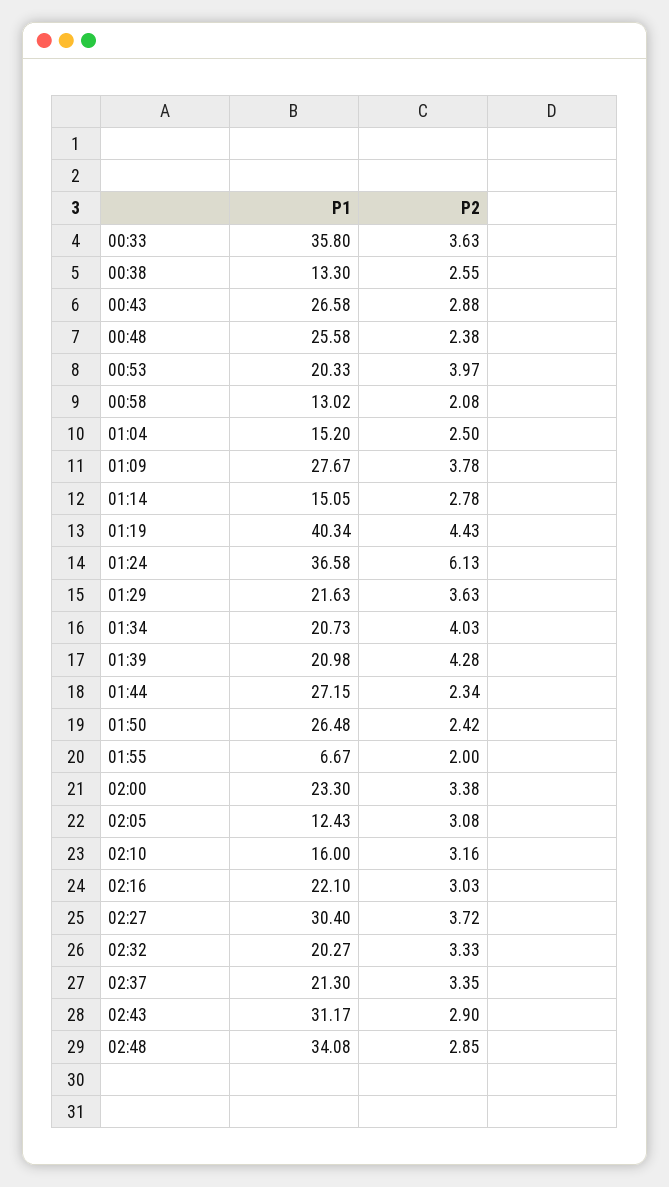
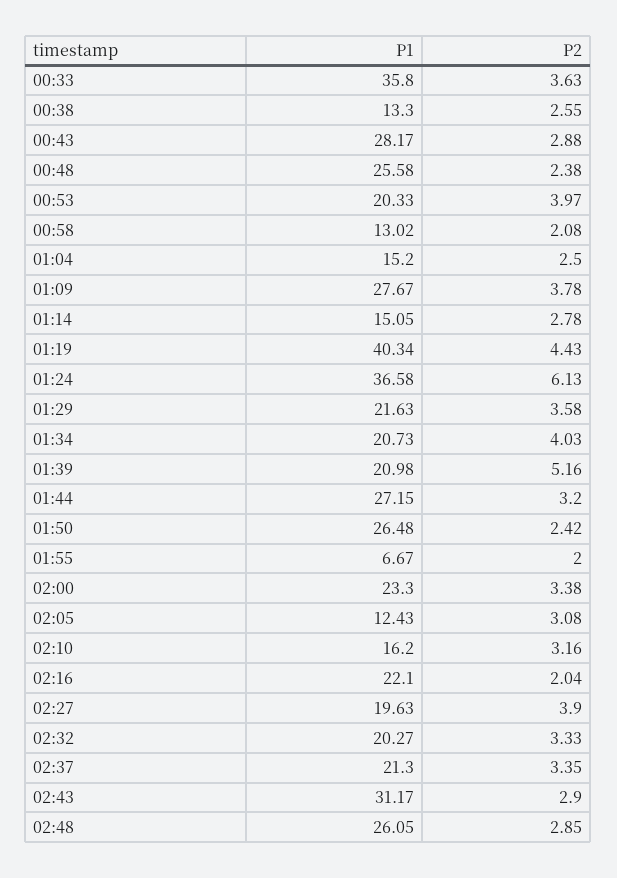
P1, 00:43: 26.58 -> 28.17
P2, 01:29: 3.63 -> 3.58
P2, 01:39: 4.28 -> 5.16
P2, 01:44: 2.34 -> 3.2
P1, 02:10: 16 -> 16.2
P2, 02:16: 3.03 -> 2.04
P1, 02:27: 30.4 -> 19.63
P2, 02:27: 3.72 -> 3.9
P1, 02:48: 34.08 -> 26.05

